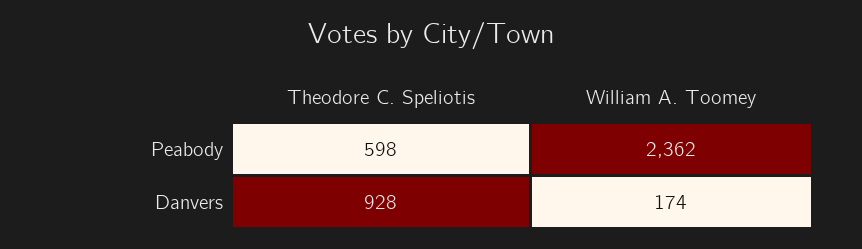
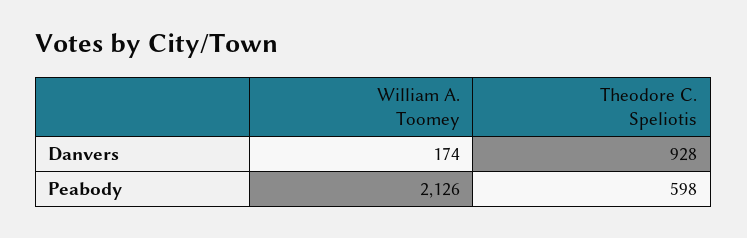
William A. Toomey, Peabody: 2362 -> 2126

